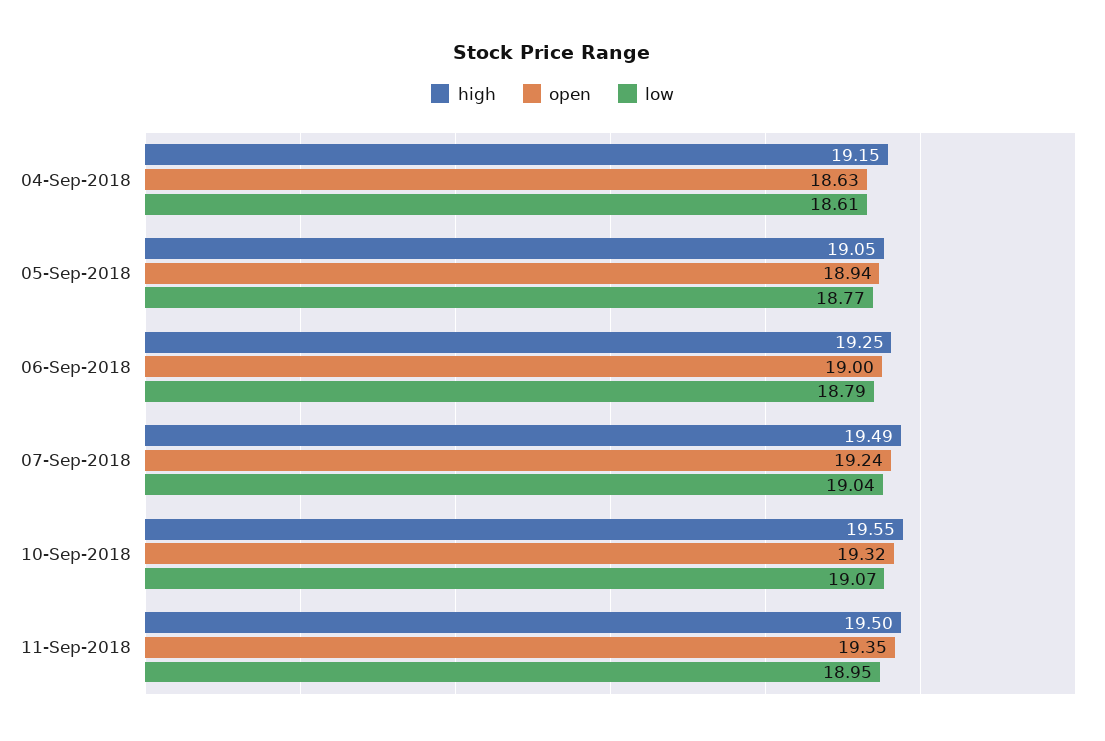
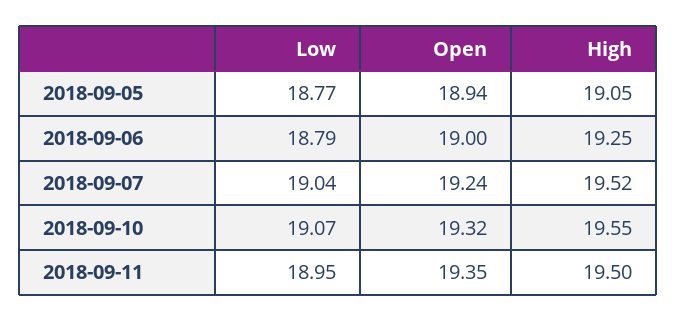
high, 04-Sep-2018: 19.15 -> none
open, 04-Sep-2018: 18.63 -> none
low, 04-Sep-2018: 18.61 -> none
high, 07-Sep-2018: 19.49 -> 19.52

